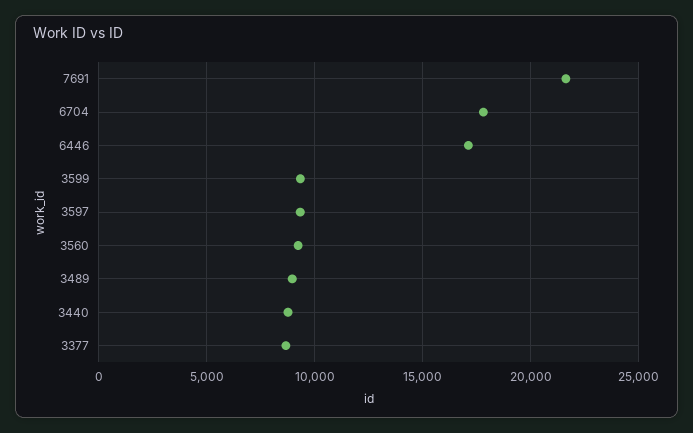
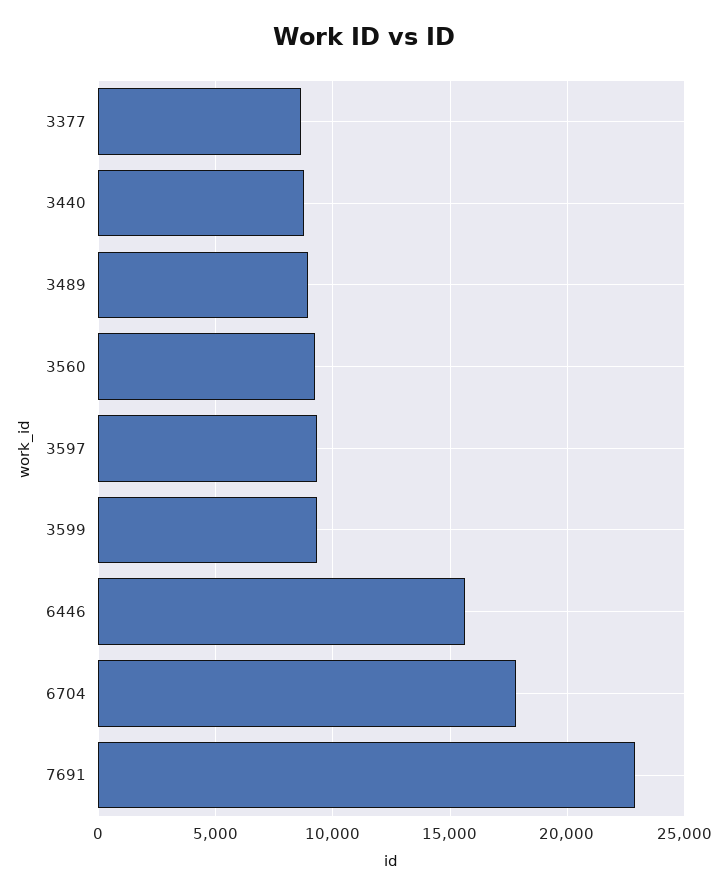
7691: 21500 -> 23000
6446: 17000 -> 15500

